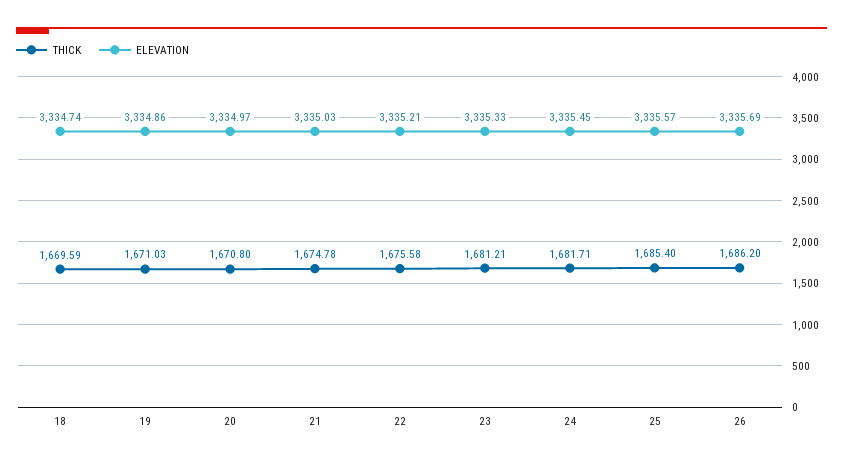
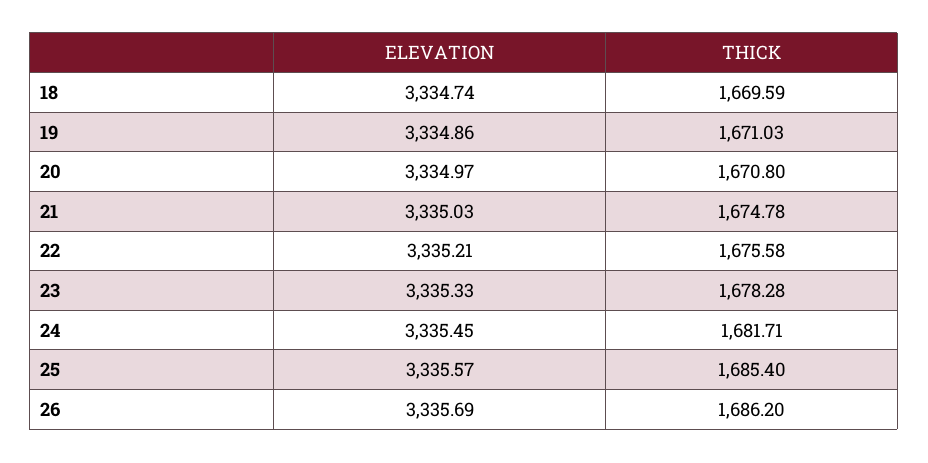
THICK, 23: 1681.21 -> 1678.28

